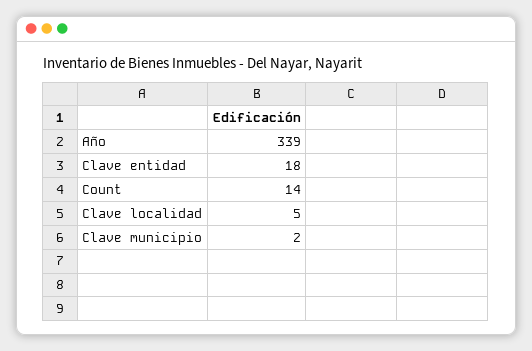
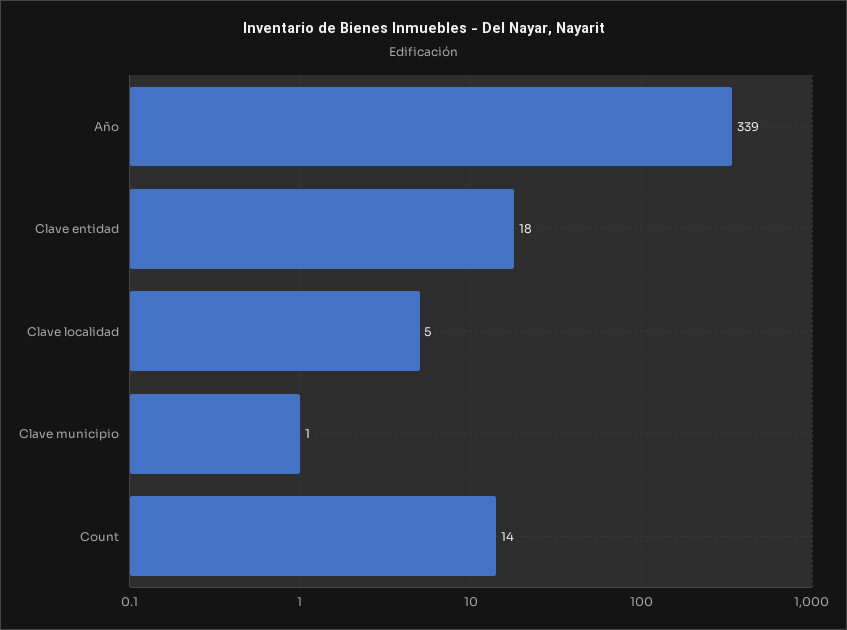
Clave municipio: 2 -> 1

